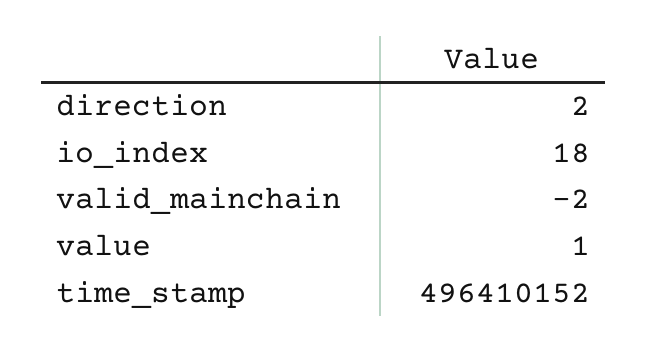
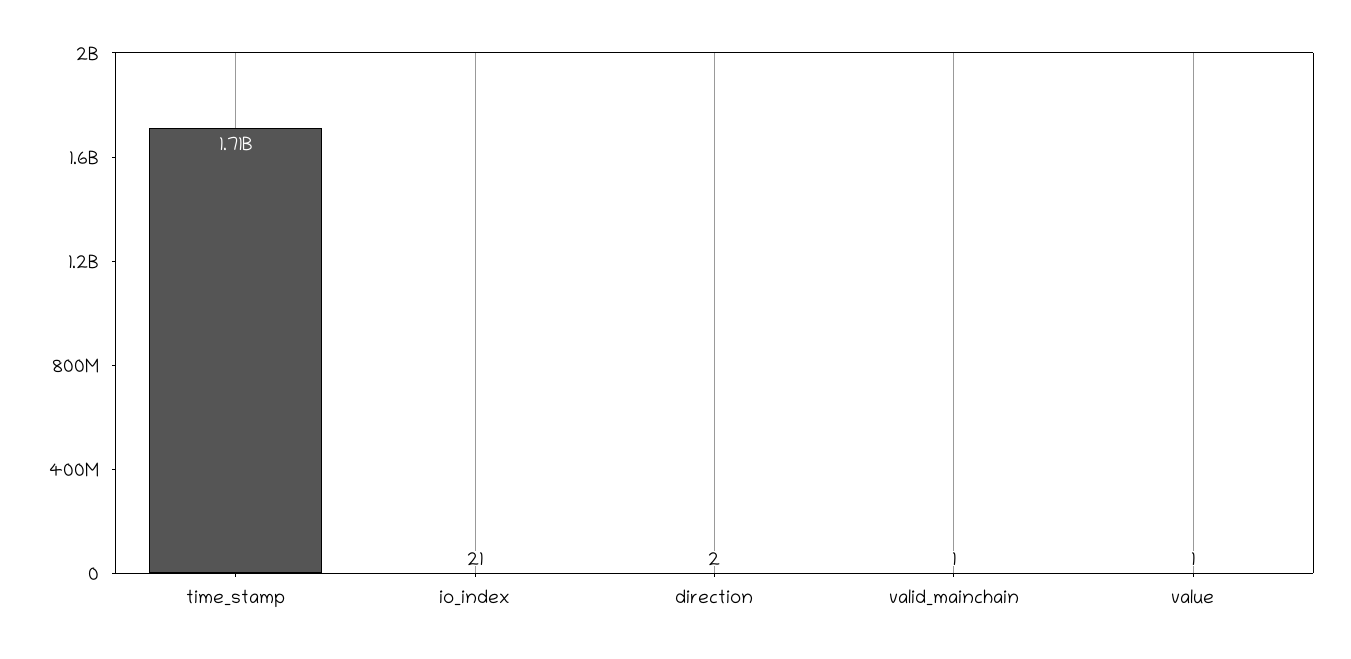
io_index: 18 -> 21
valid_mainchain: -2 -> 1
time_stamp: 496410152 -> 1710000000

